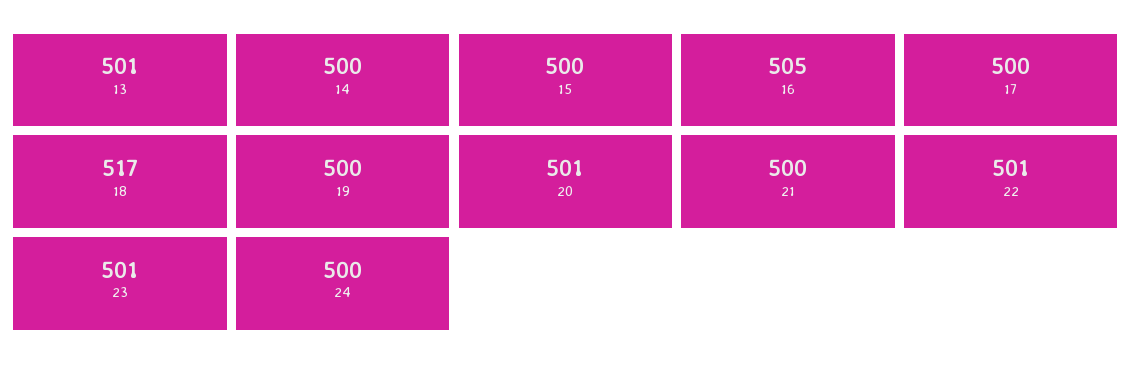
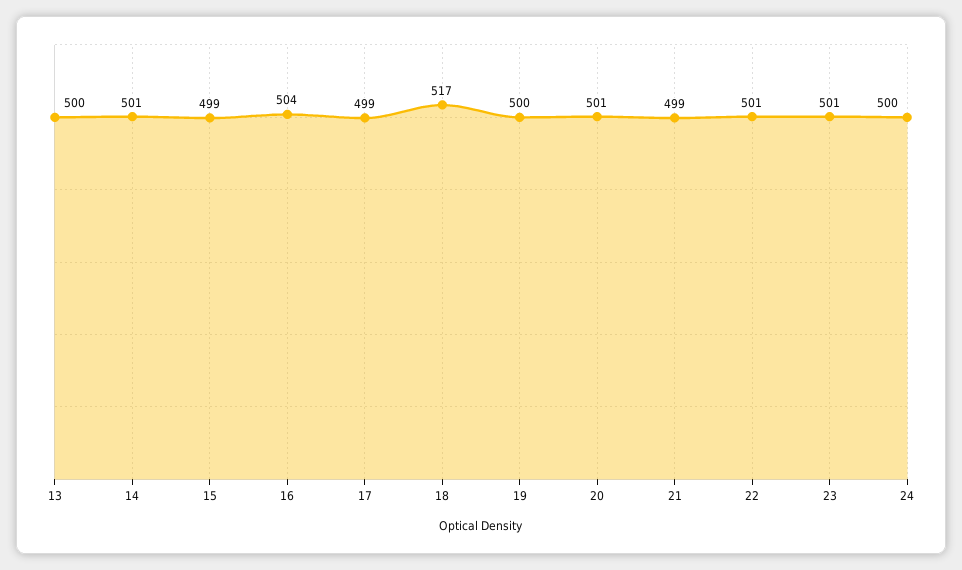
13: 501 -> 500
14: 500 -> 501
15: 500 -> 499
16: 505 -> 504
17: 500 -> 499
21: 500 -> 499

